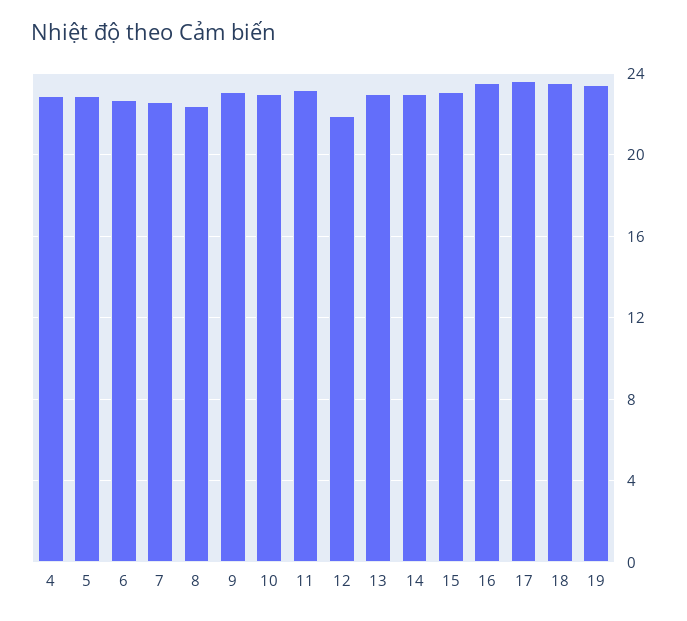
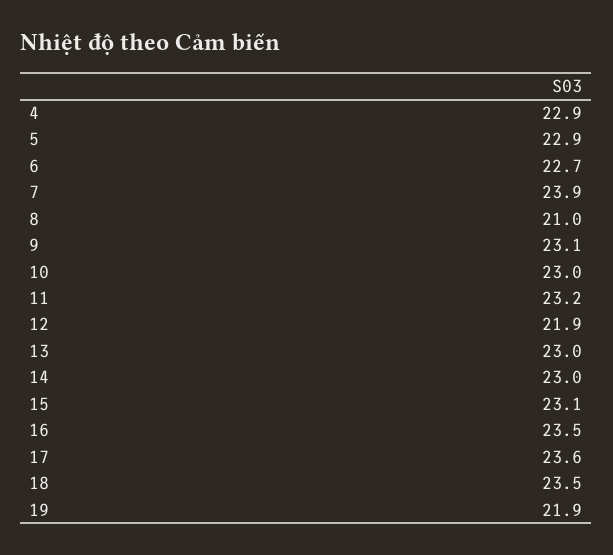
7: 22.5 -> 23.9
8: 22.5 -> 21
19: 23.5 -> 21.9

